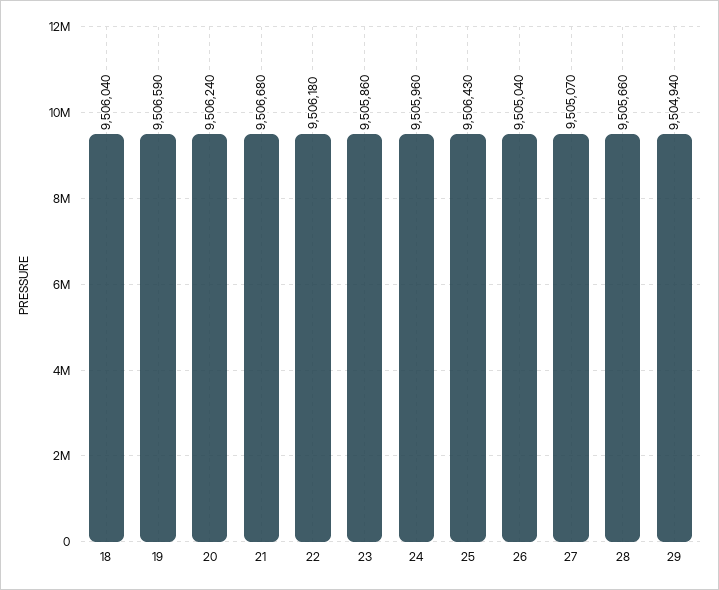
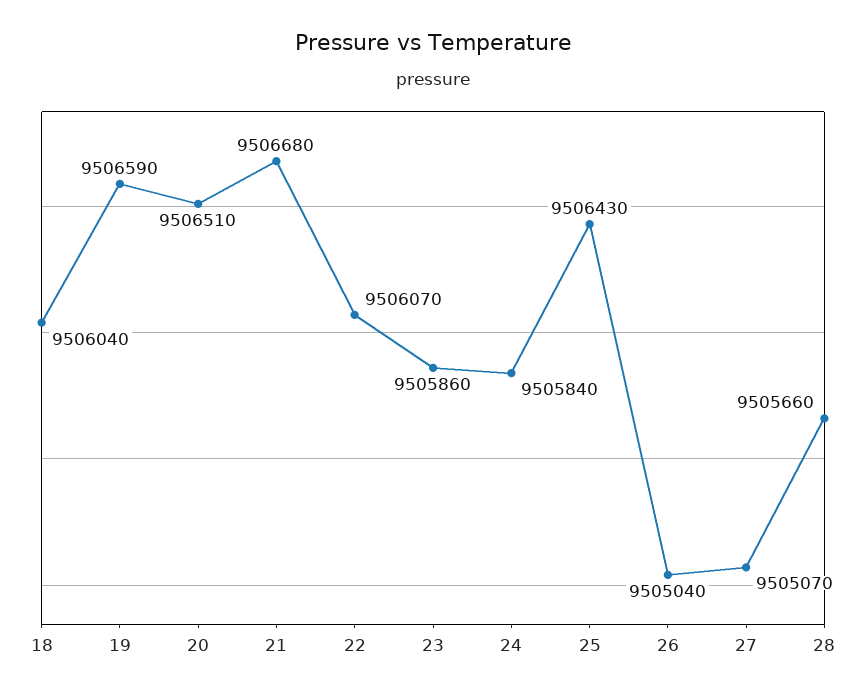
20: 9506240 -> 9506510
22: 9506180 -> 9506070
24: 9505960 -> 9505840
29: 9504940 -> none

